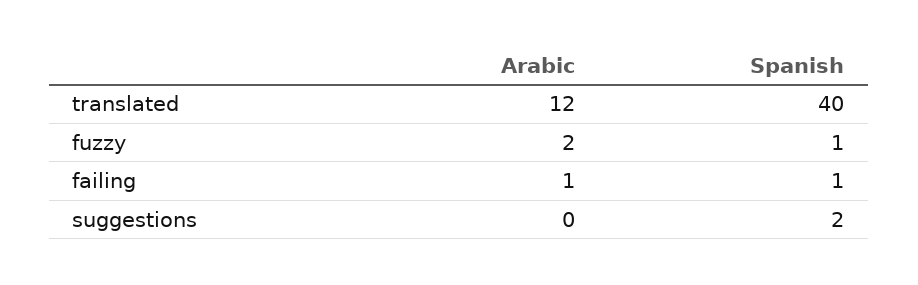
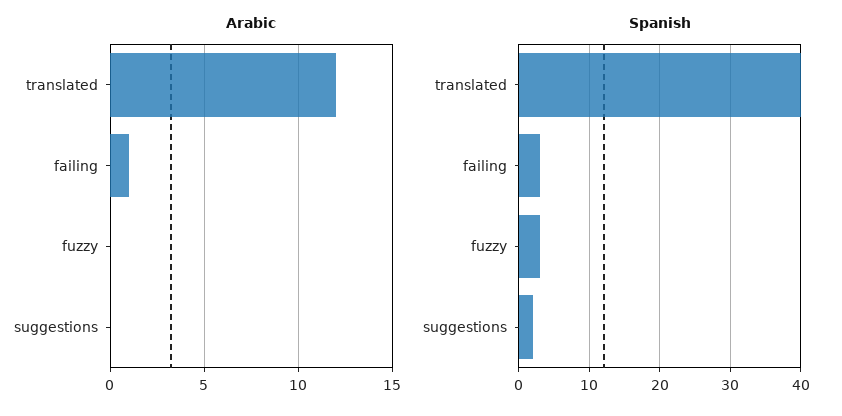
Arabic, fuzzy: 2 -> 0
Spanish, fuzzy: 1 -> 3
Spanish, failing: 1 -> 3

